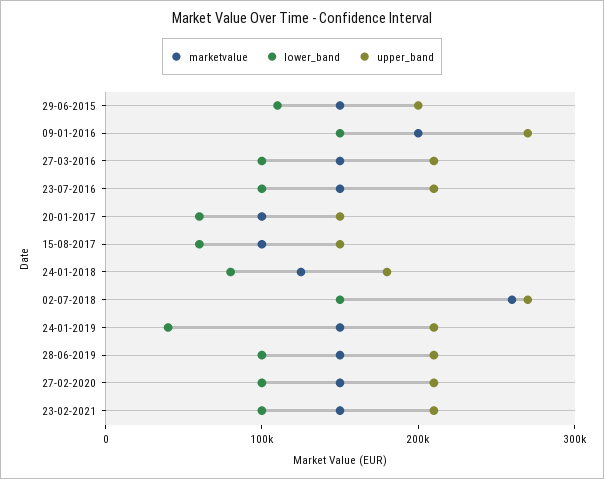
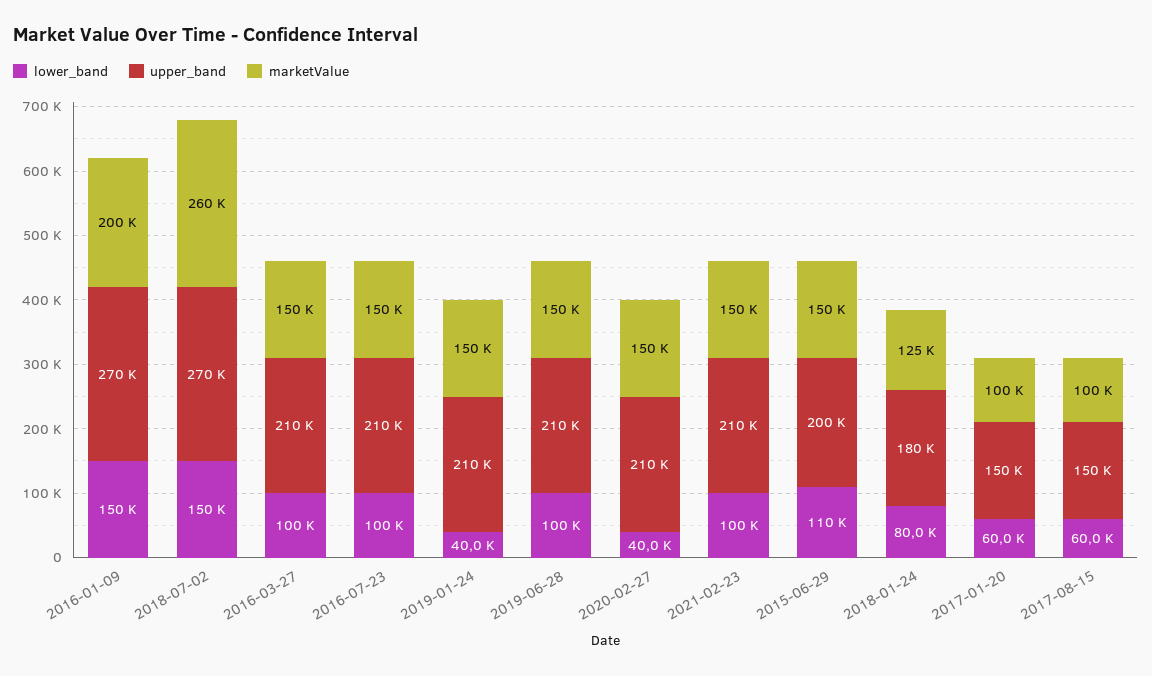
lower_band, 27-02-2020: 100000 -> 40000

